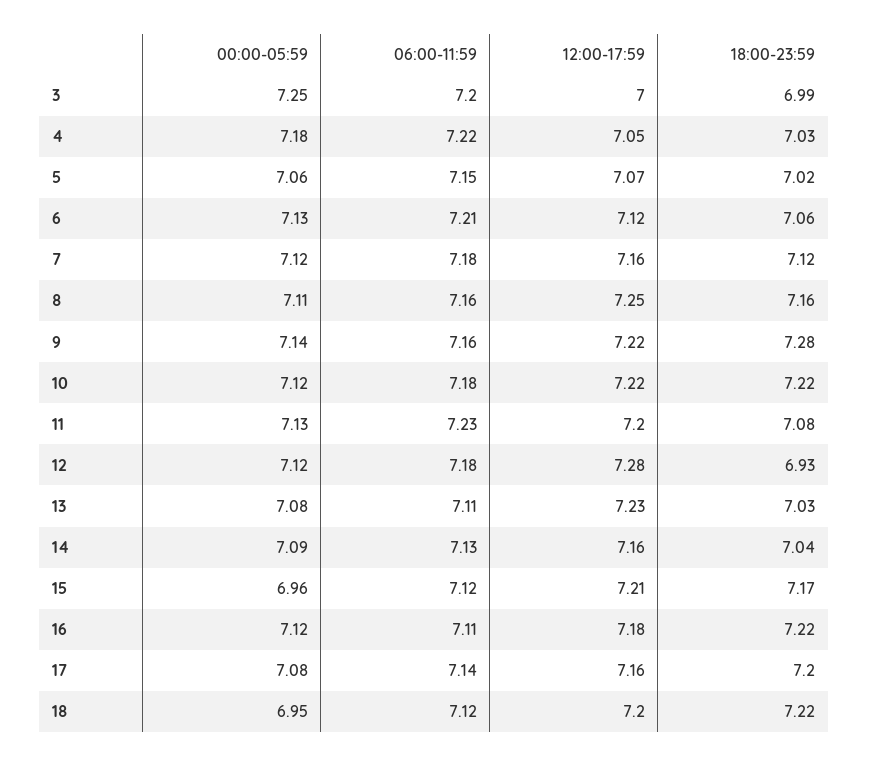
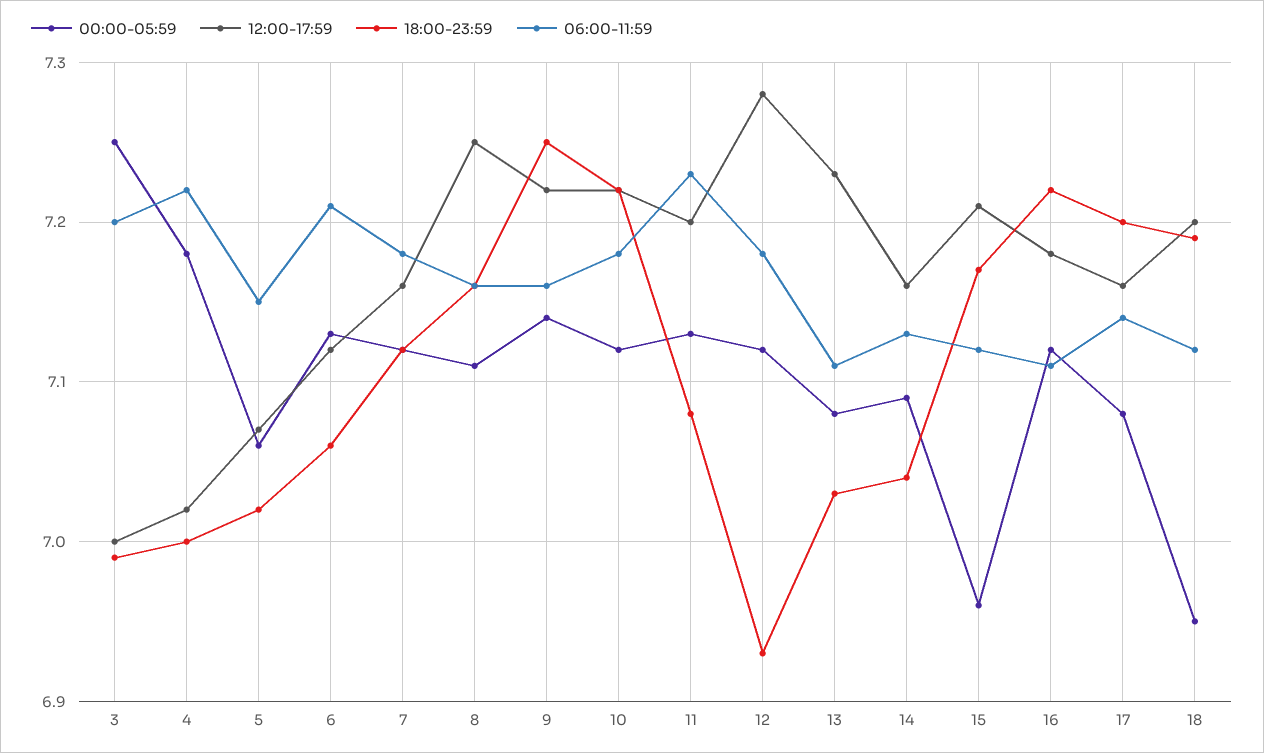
12:00-17:59, 4: 7.05 -> 7.02
18:00-23:59, 4: 7.03 -> 7
18:00-23:59, 9: 7.28 -> 7.25
18:00-23:59, 18: 7.22 -> 7.19

